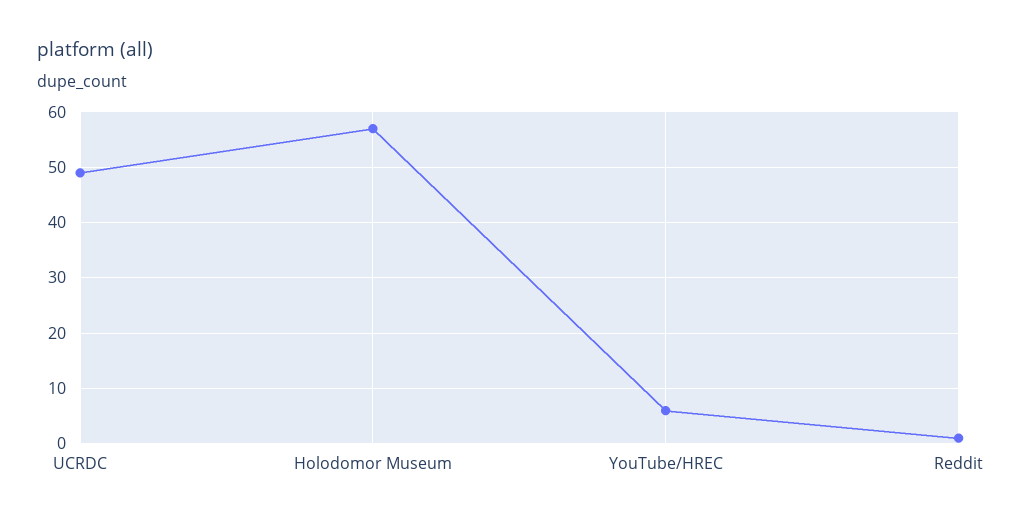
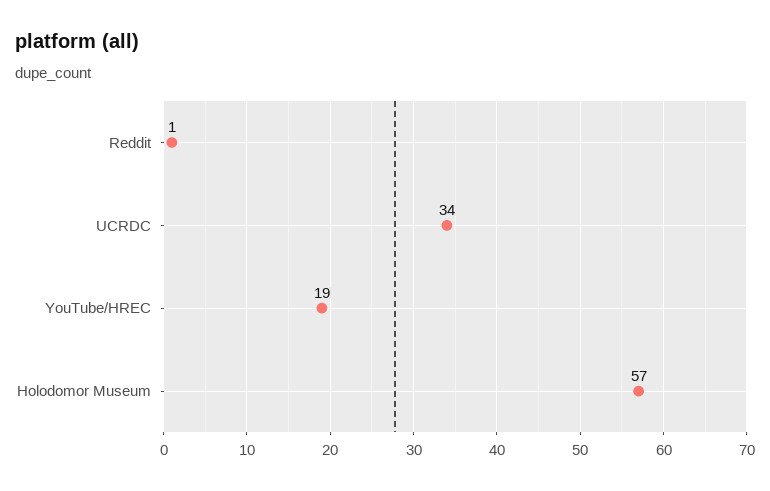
UCRDC: 50 -> 34
YouTube/HREC: 5 -> 19

